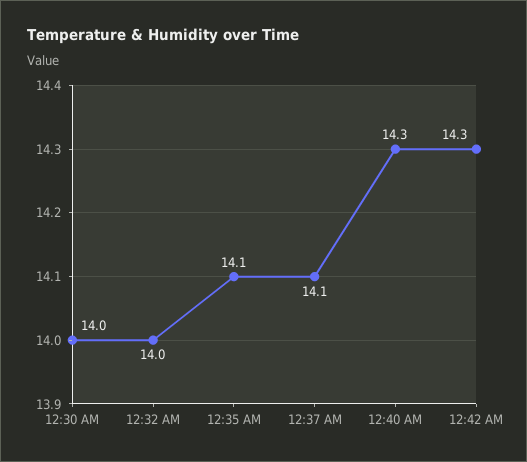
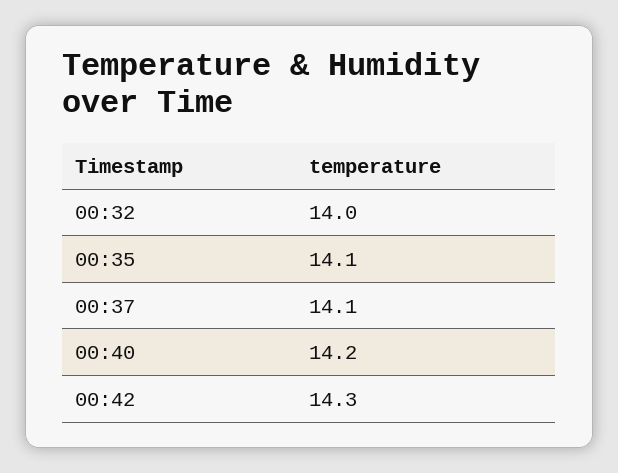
12:30 AM: 14 -> none
12:40 AM: 14.3 -> 14.2

